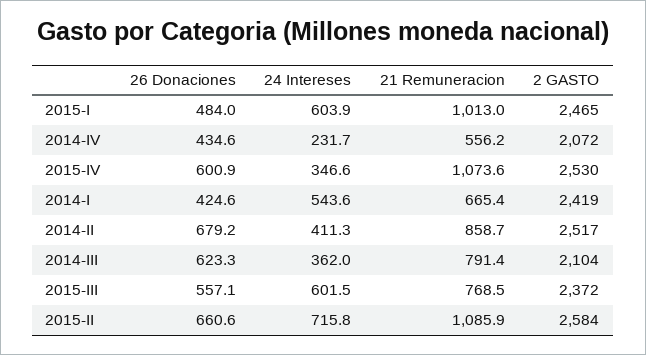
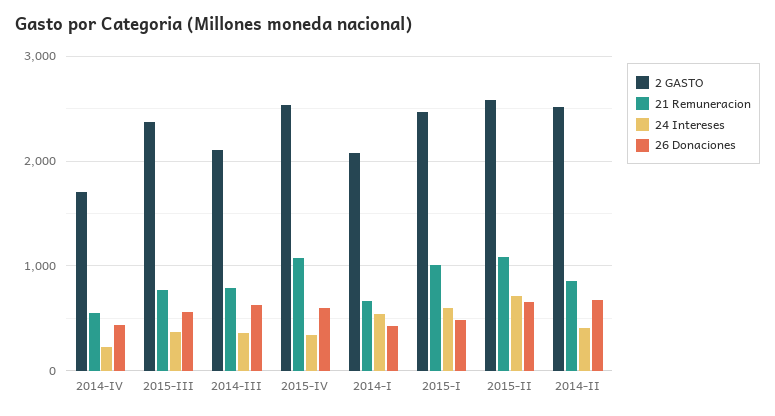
2 GASTO, 2014-IV: 2072 -> 1700
2 GASTO, 2014-I: 2419 -> 2100
24 Intereses, 2015-III: 601.5 -> 400

